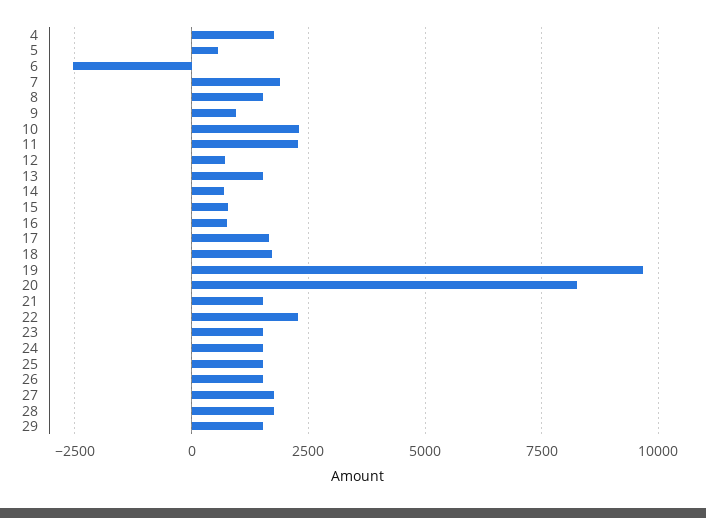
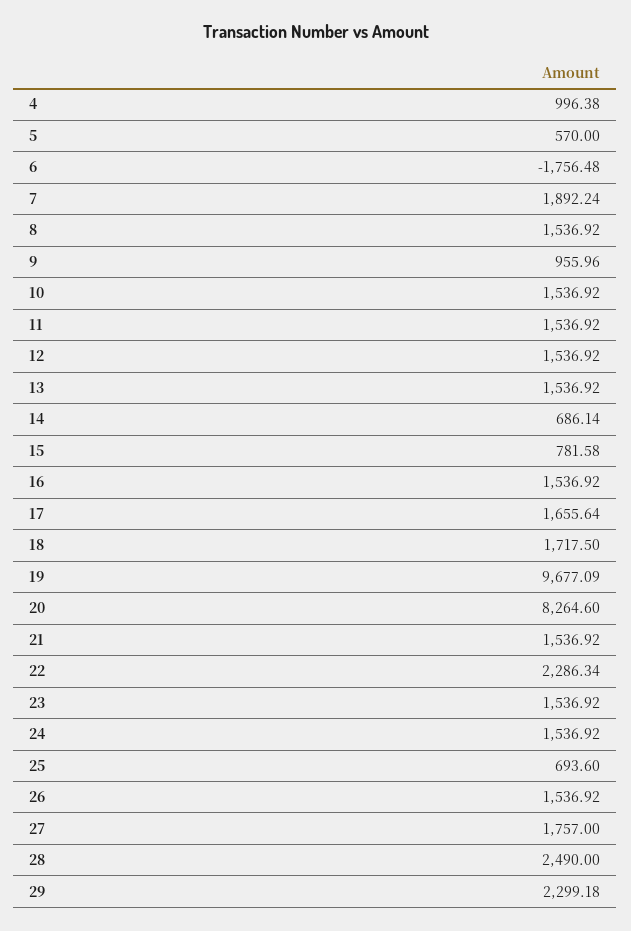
4: 1750 -> 996.38
6: -2500 -> -1756.48
10: 2250 -> 1536.92
11: 2250 -> 1536.92
12: 750 -> 1536.92
16: 750 -> 1536.92
25: 1500 -> 693.6
28: 1750 -> 2490
29: 1500 -> 2299.18

